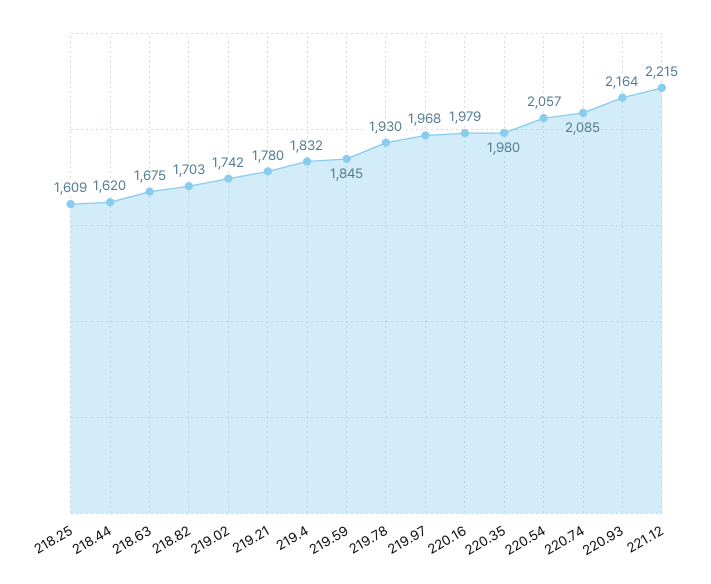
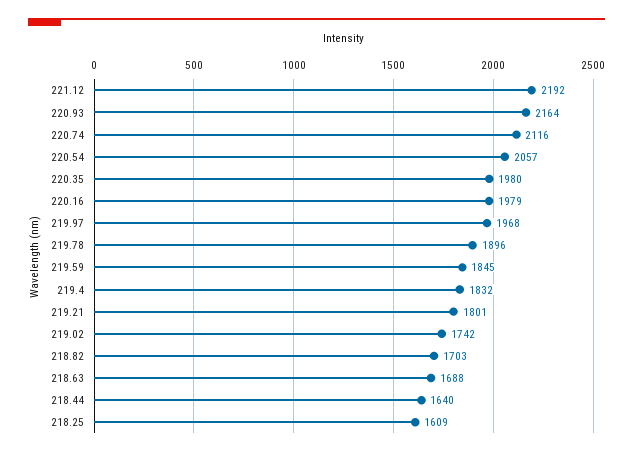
218.44: 1620 -> 1640
218.63: 1675 -> 1688
219.21: 1780 -> 1801
219.78: 1930 -> 1896
220.74: 2085 -> 2116
221.12: 2215 -> 2192

